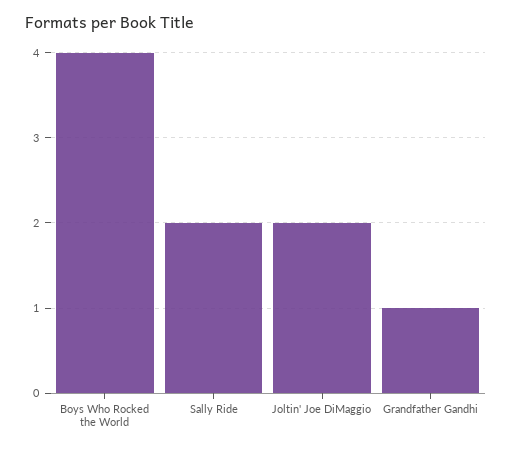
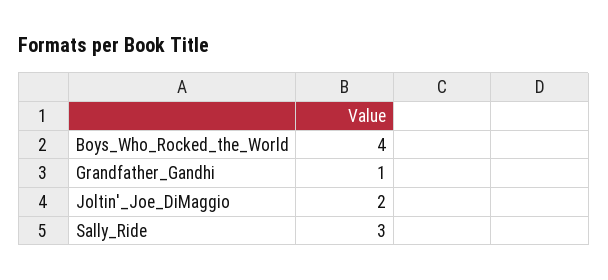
Sally Ride: 2 -> 3

